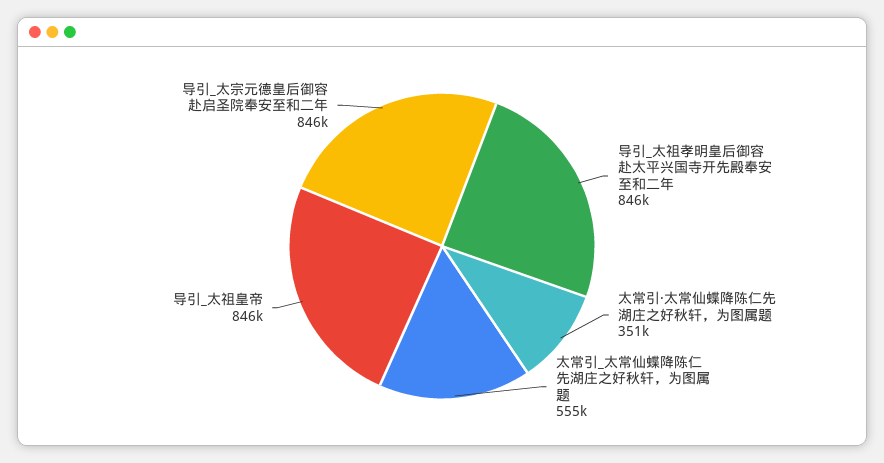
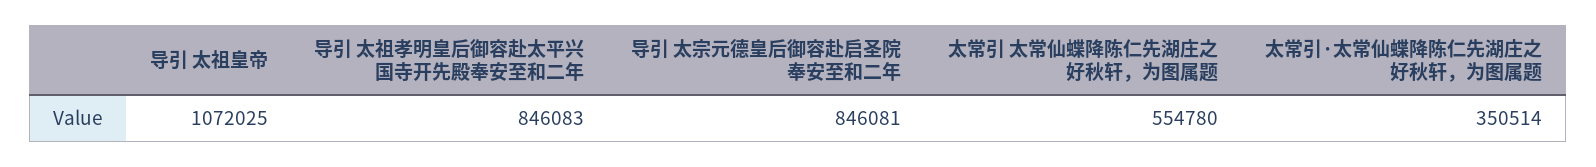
导引_太祖皇帝: 846000 -> 1072025

